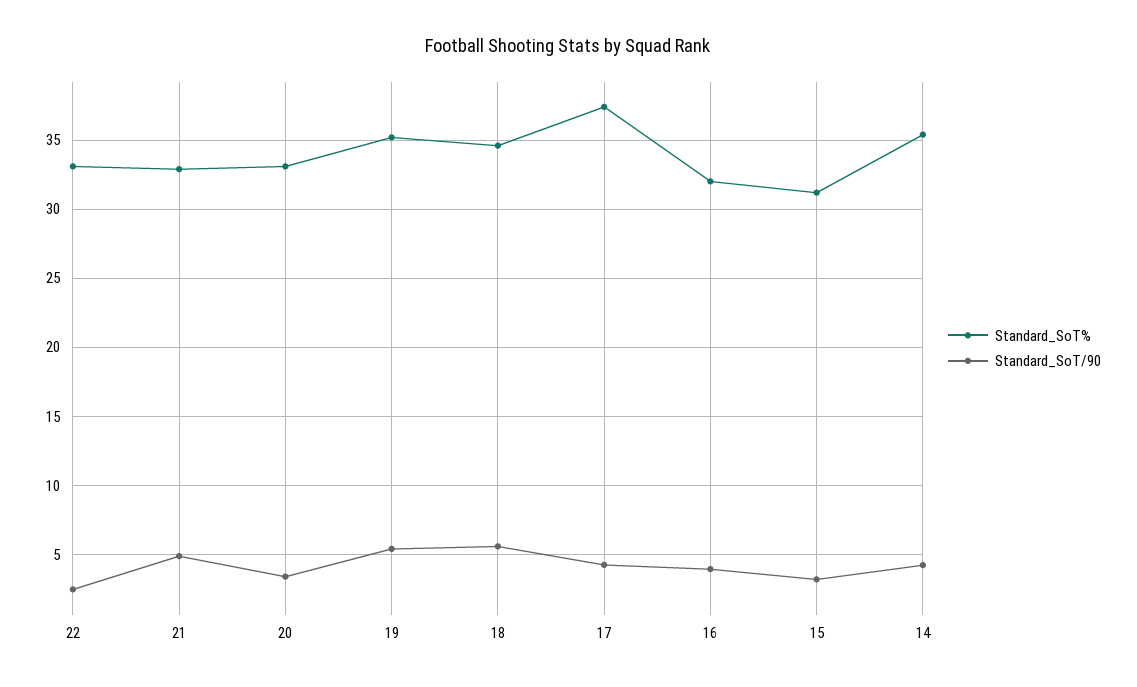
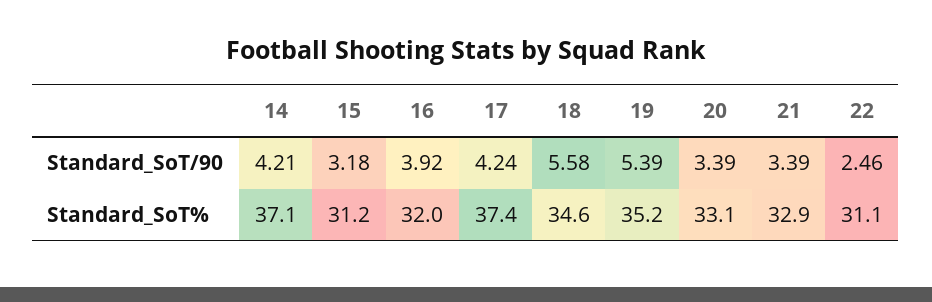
Standard_SoT%, 22: 33 -> 31.1
Standard_SoT/90, 21: 5 -> 3.39
Standard_SoT%, 14: 35.5 -> 37.1

